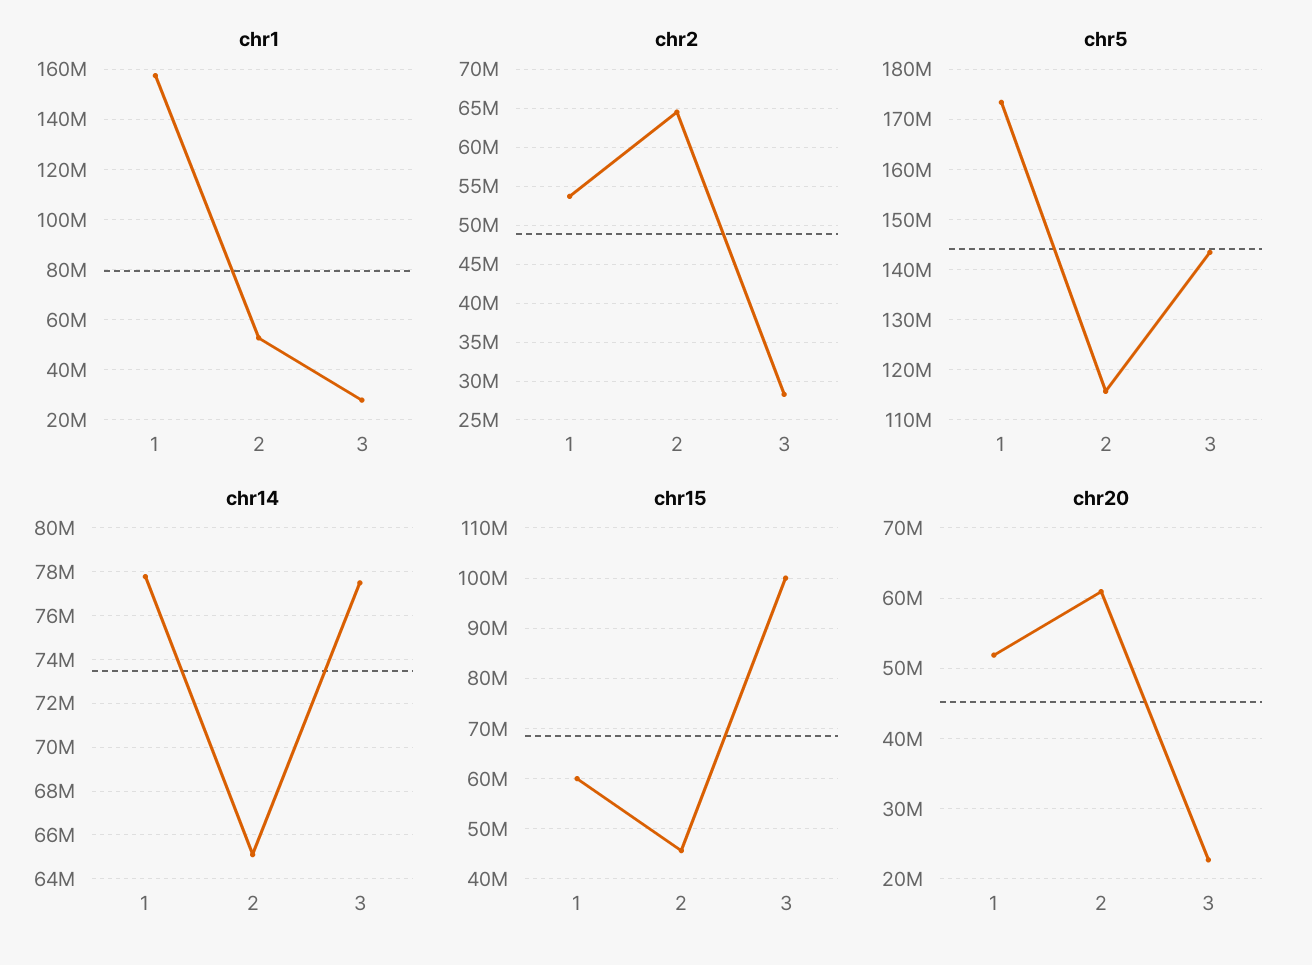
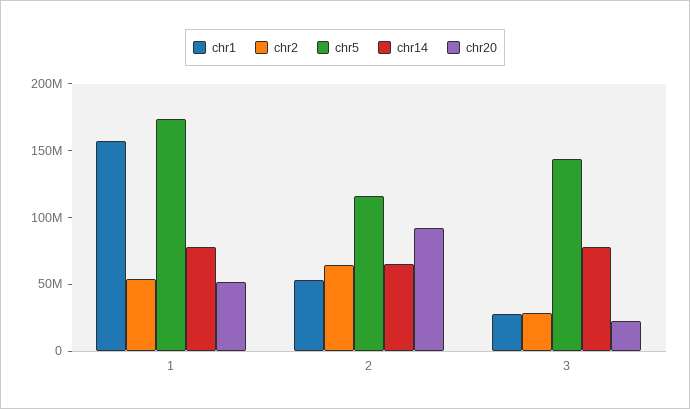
chr15, 1: 60000000 -> none
chr15, 2: 46000000 -> none
chr15, 3: 100000000 -> none
chr20, 2: 61000000 -> 90000000

